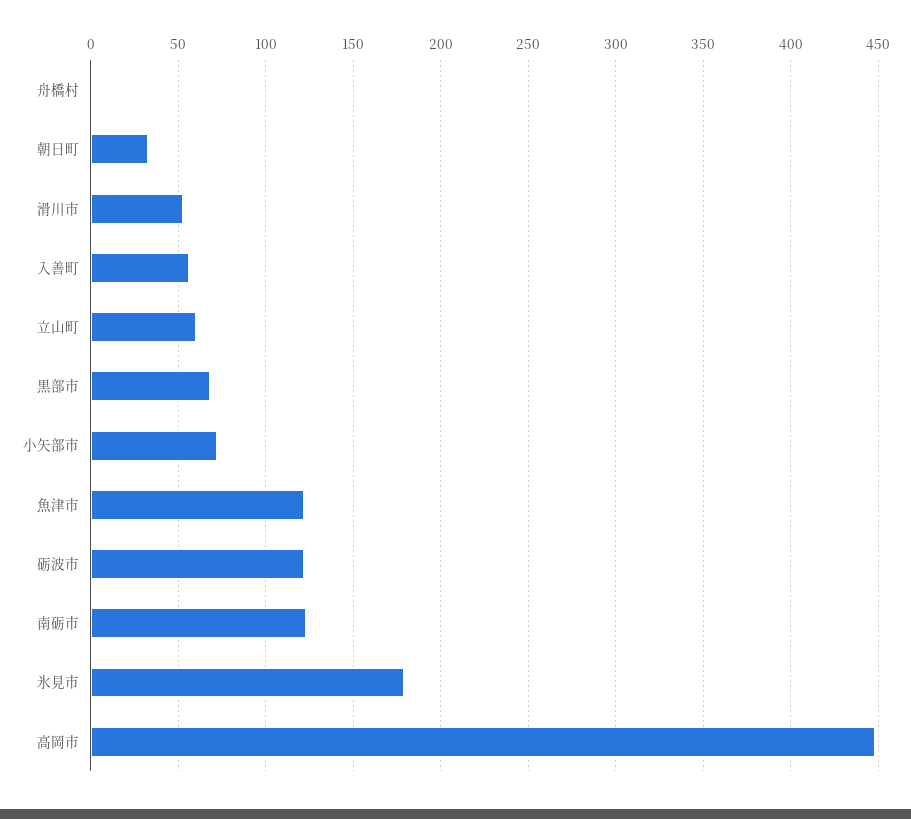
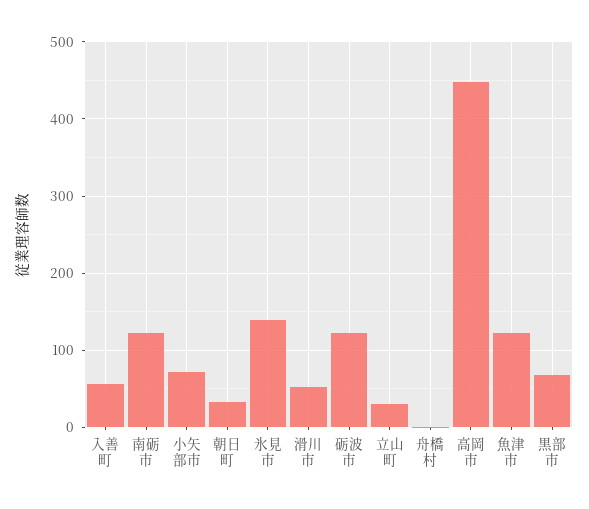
立山町: 60 -> 30
氷見市: 180 -> 140

